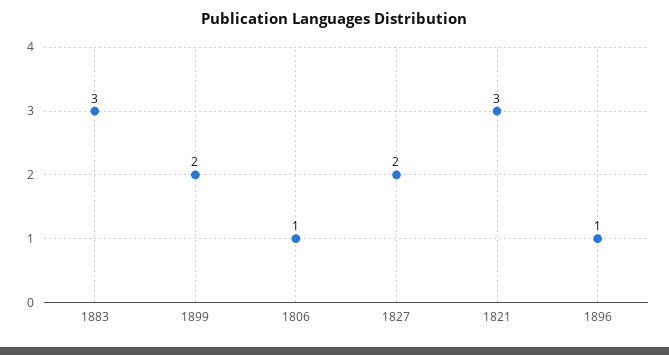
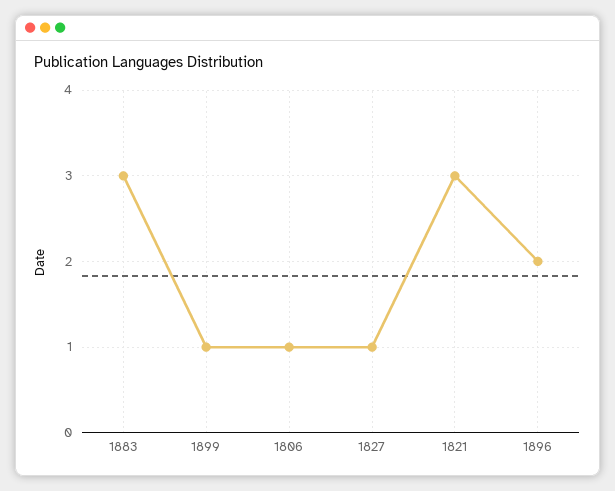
1899: 2 -> 1
1827: 2 -> 1
1896: 1 -> 2

